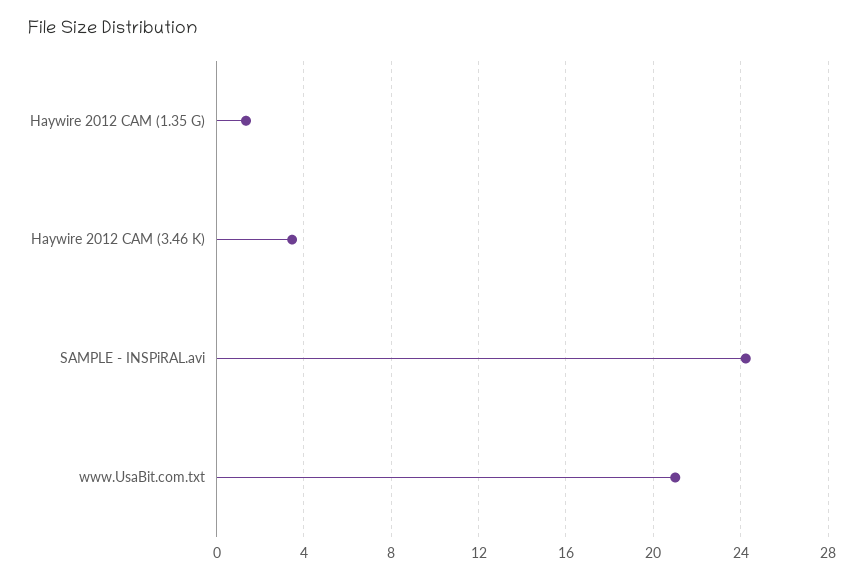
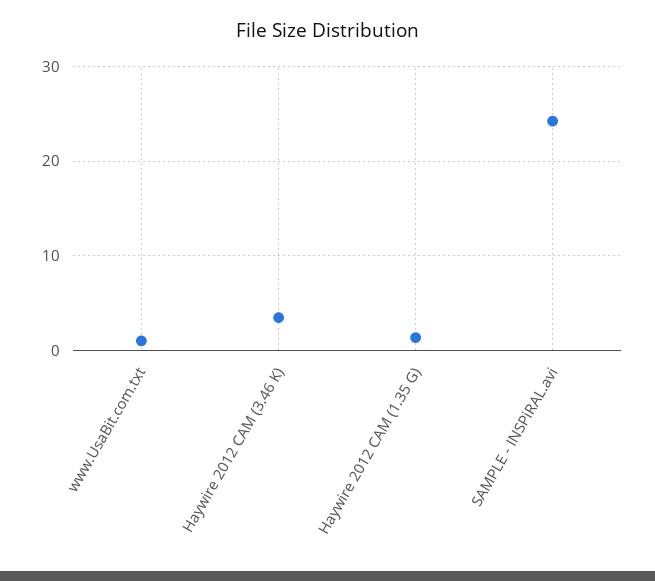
www.UsaBit.com.txt: 21 -> 1

